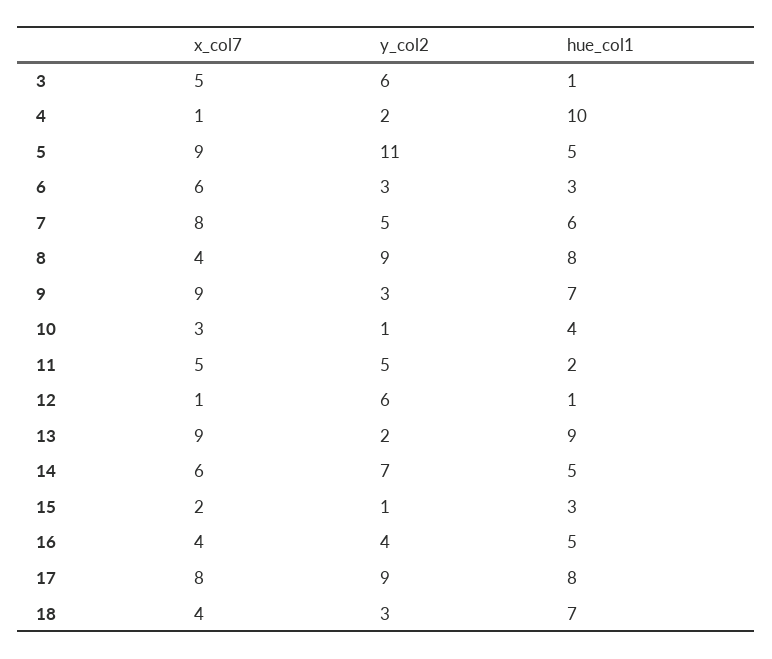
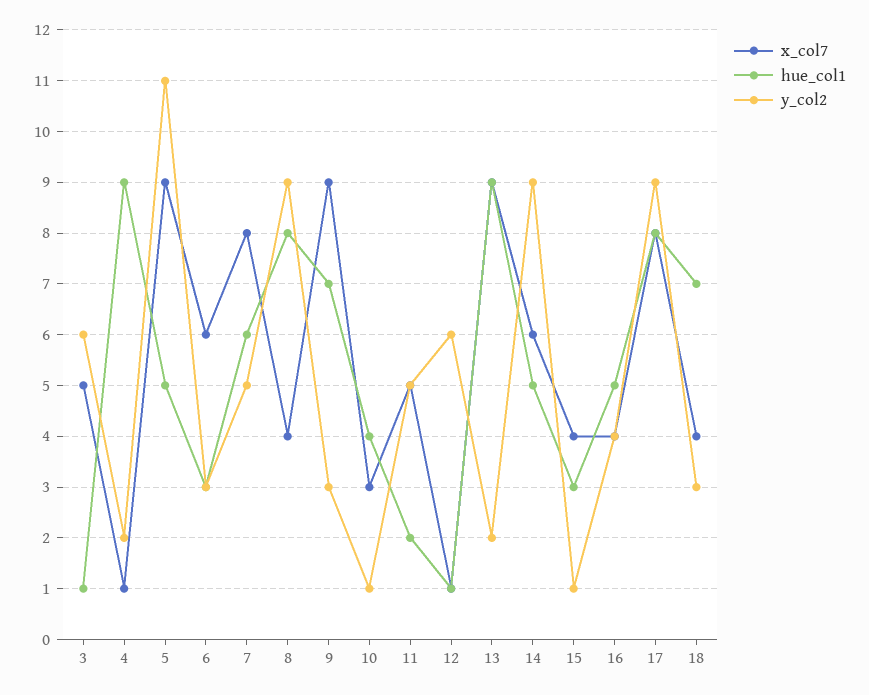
hue_col1, 4: 10 -> 9
y_col2, 14: 7 -> 9
x_col7, 15: 2 -> 4

